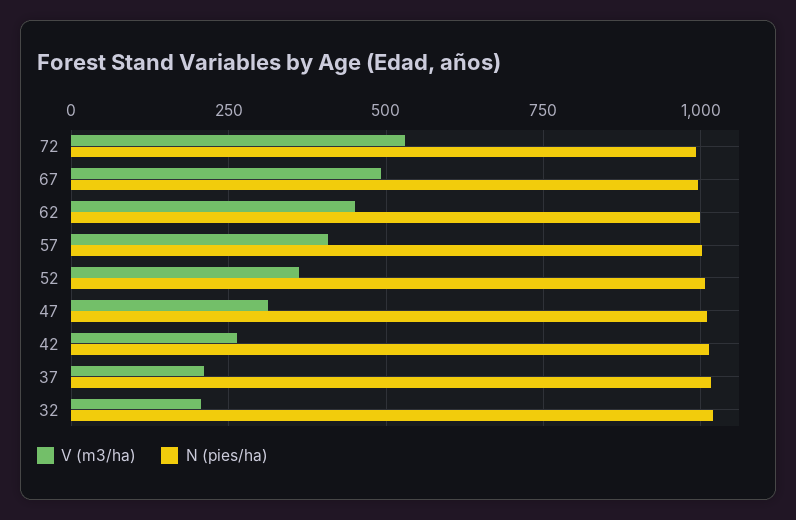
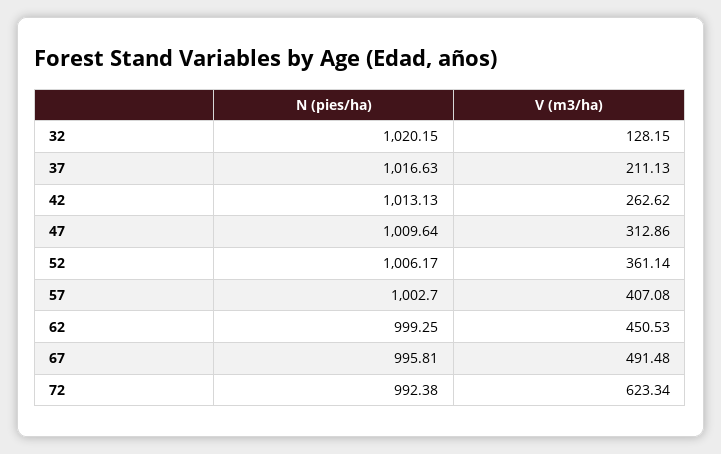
V (m3/ha), 72: 525 -> 623.34
V (m3/ha), 32: 200 -> 128.15

